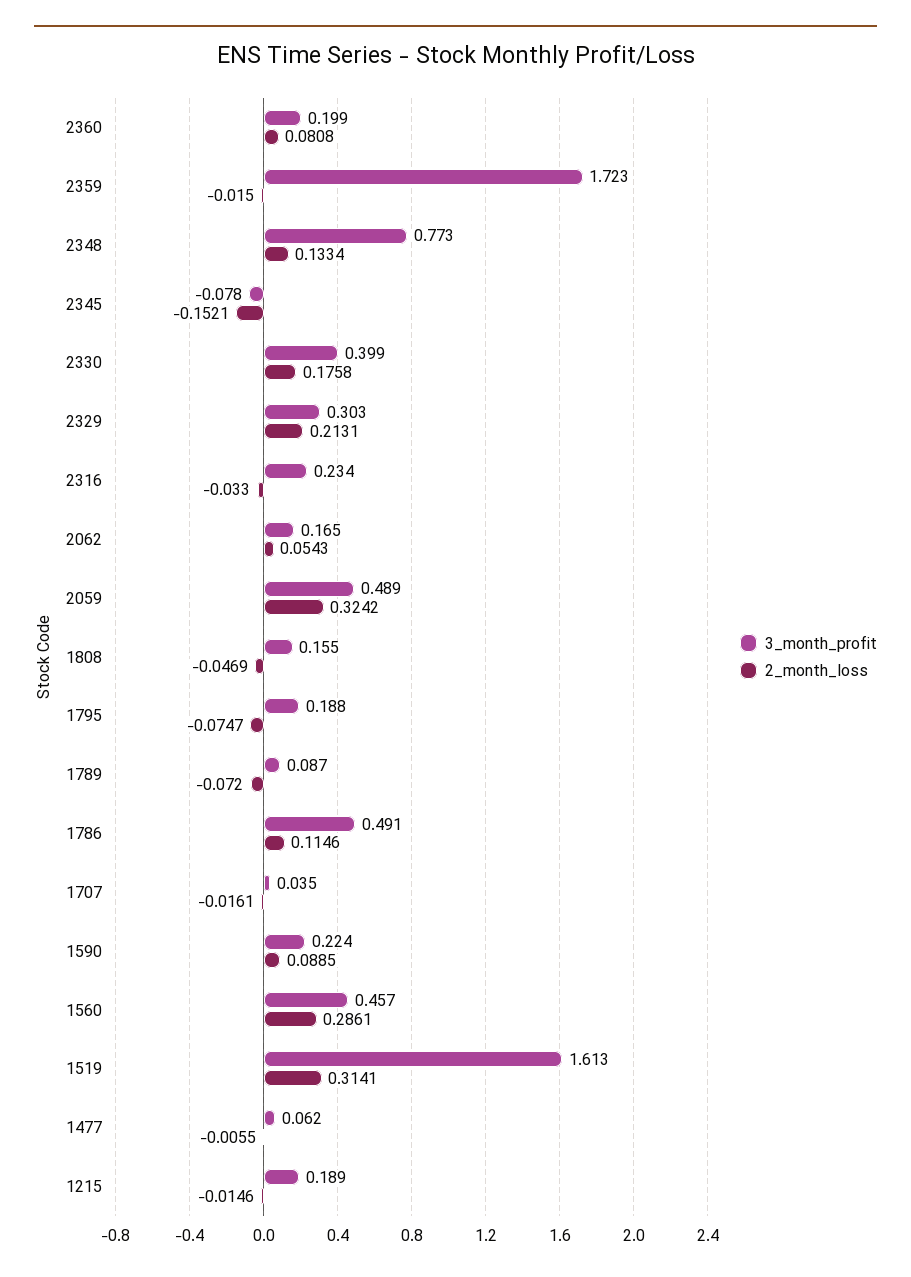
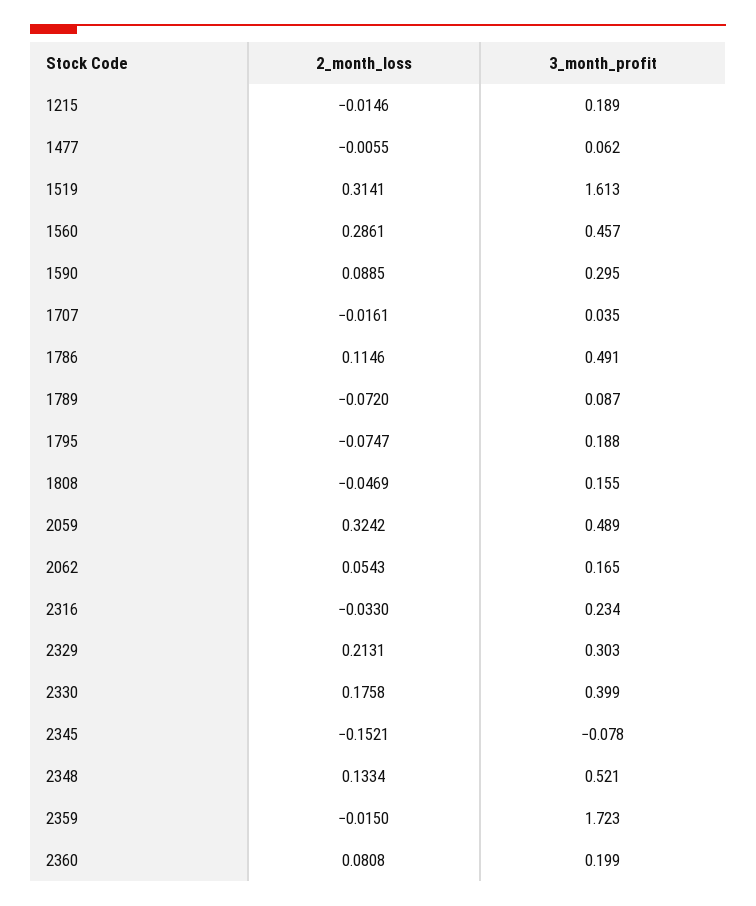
3_month_profit, 2348: 0.773 -> 0.521
3_month_profit, 1590: 0.224 -> 0.295

